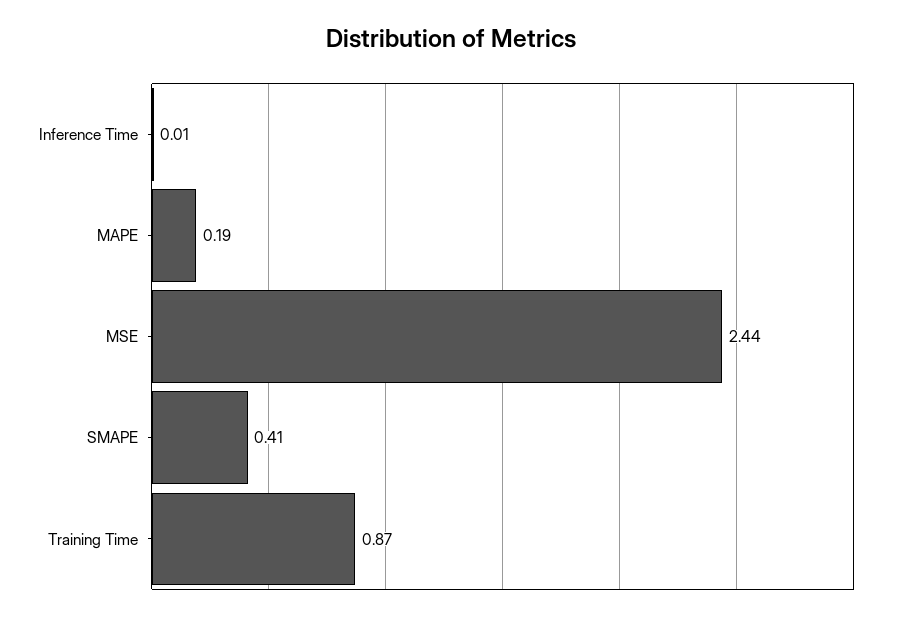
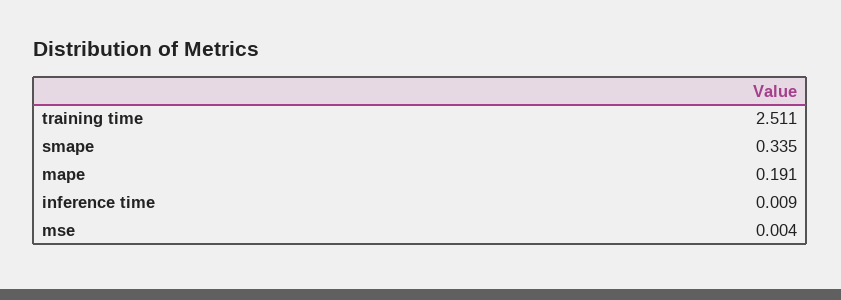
MSE: 2.44 -> 0.004
SMAPE: 0.41 -> 0.335
Training Time: 0.87 -> 2.511

